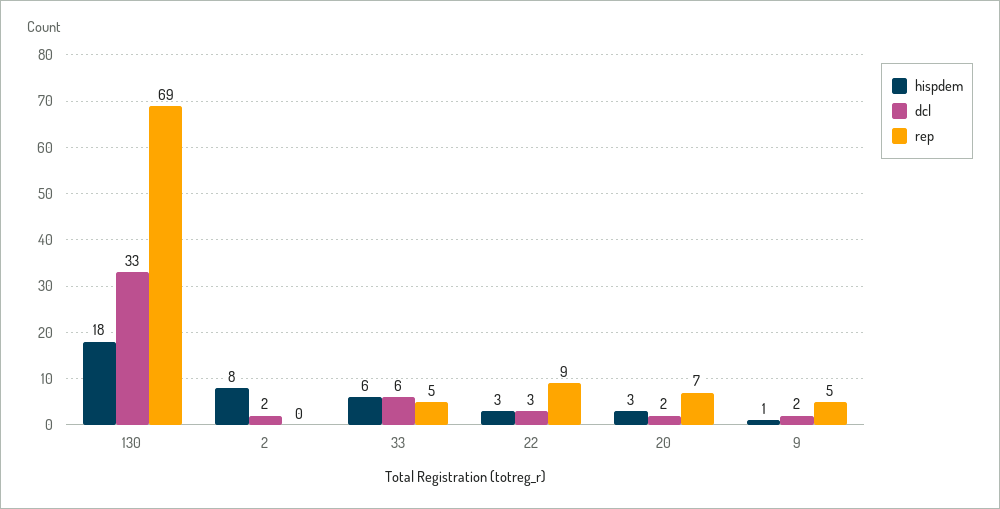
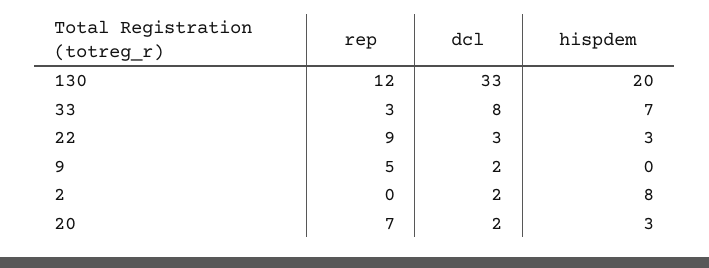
hispdem, 130: 18 -> 20
rep, 130: 69 -> 12
hispdem, 33: 6 -> 7
dcl, 33: 6 -> 8
rep, 33: 5 -> 3
hispdem, 9: 1 -> 0

